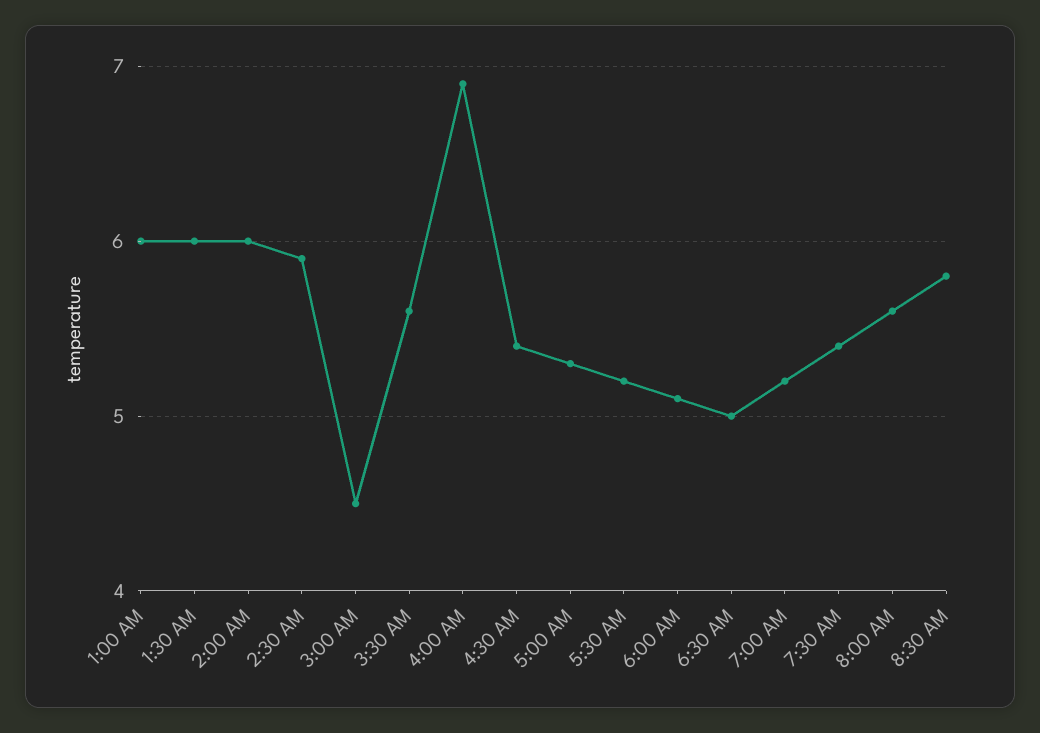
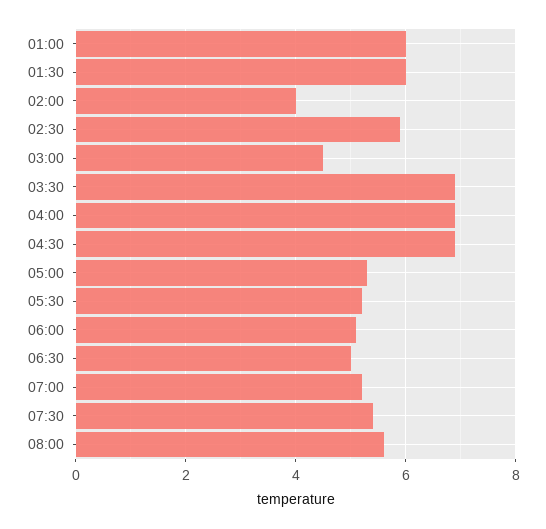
2:00 AM: 6 -> 4
3:30 AM: 5.6 -> 7
4:30 AM: 5.4 -> 7
8:30 AM: 5.8 -> none

